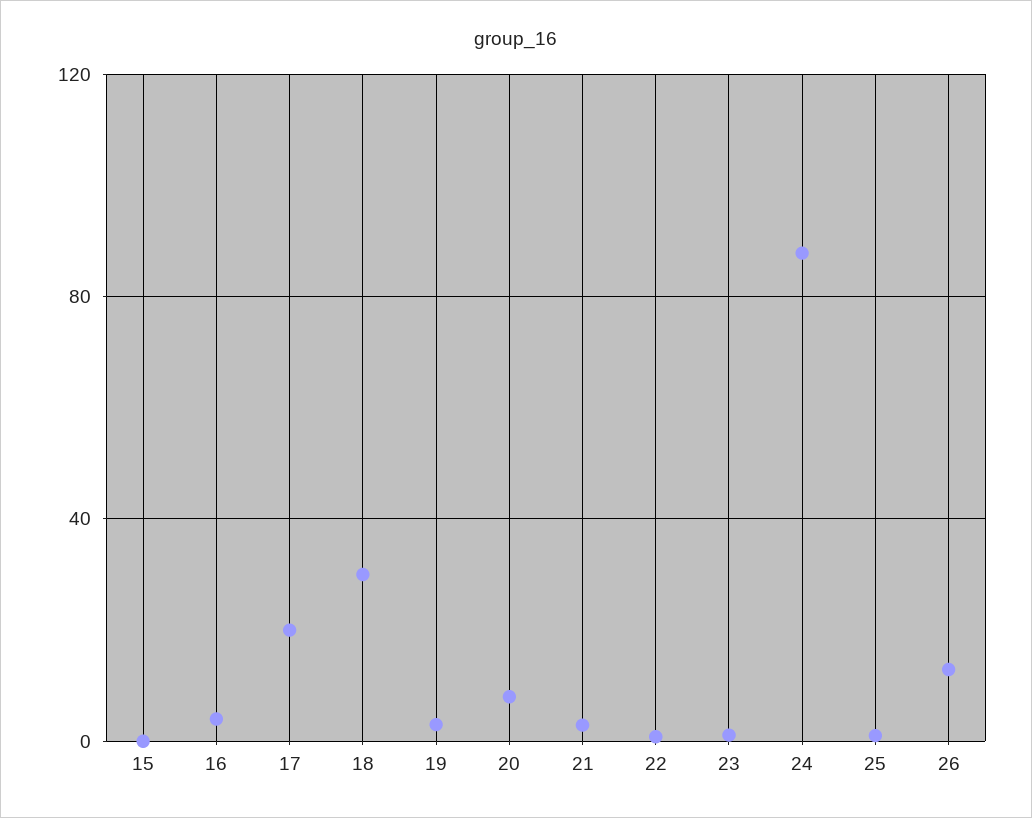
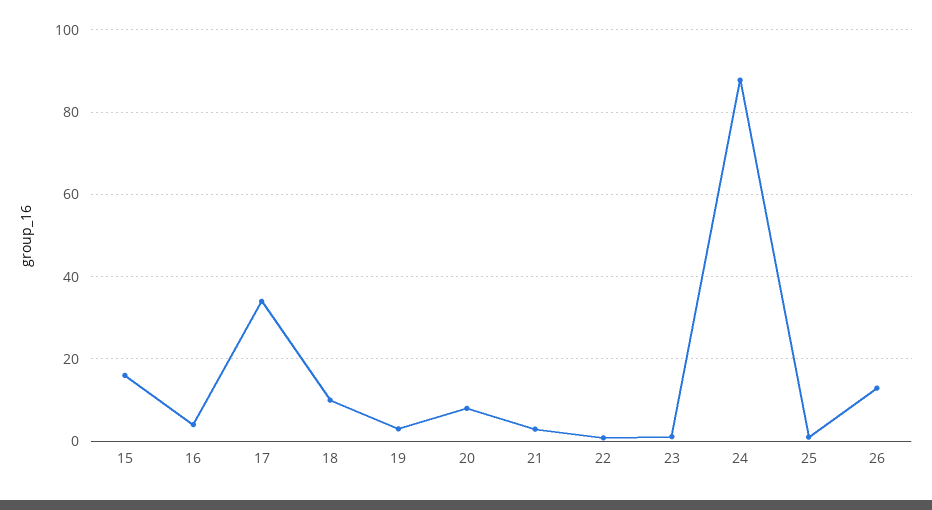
15: 0 -> 16
17: 20 -> 34
18: 30 -> 10

